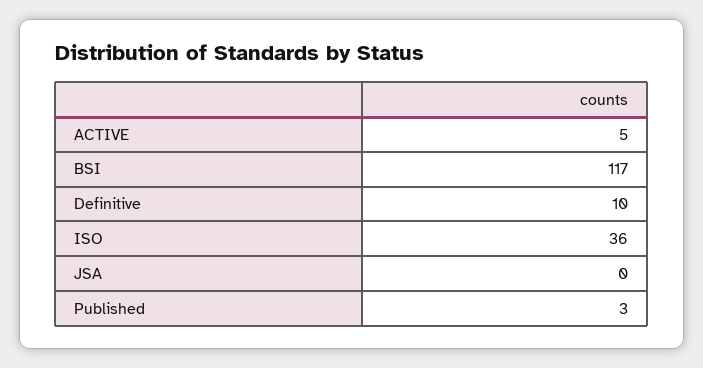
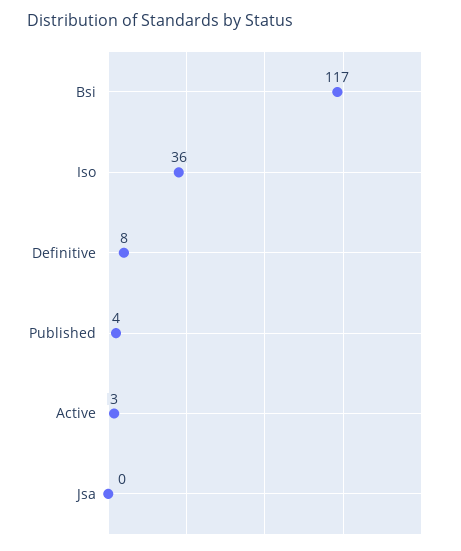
ACTIVE: 5 -> 3
Definitive: 10 -> 8
Published: 3 -> 4

